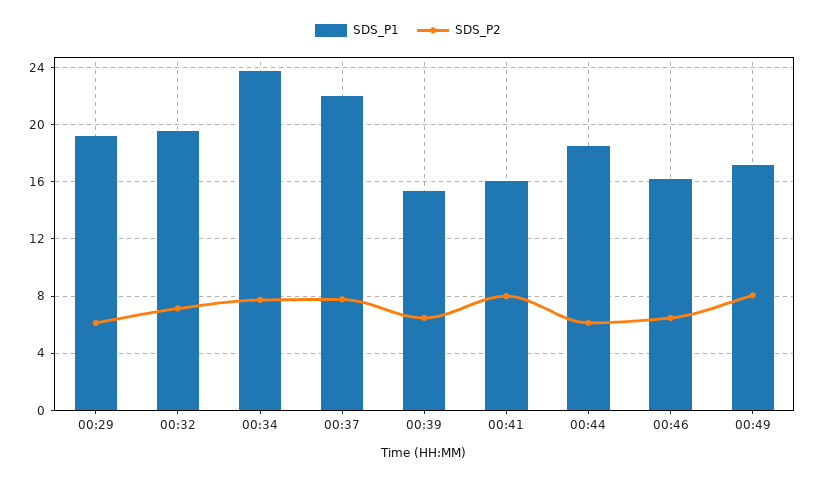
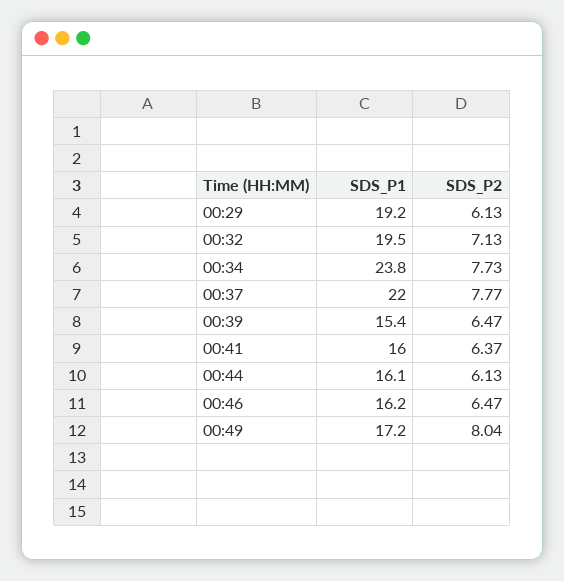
SDS_P2, 00:41: 8 -> 6.37
SDS_P1, 00:44: 18.5 -> 16.1

